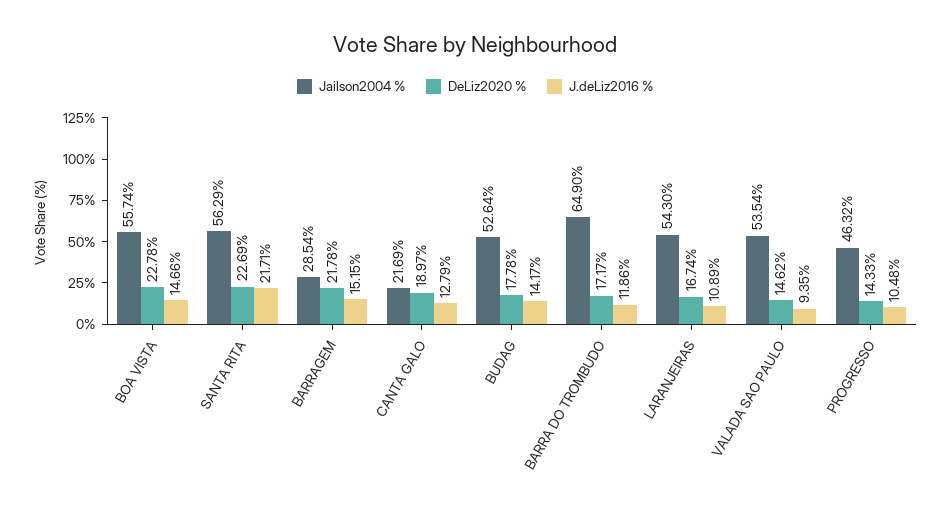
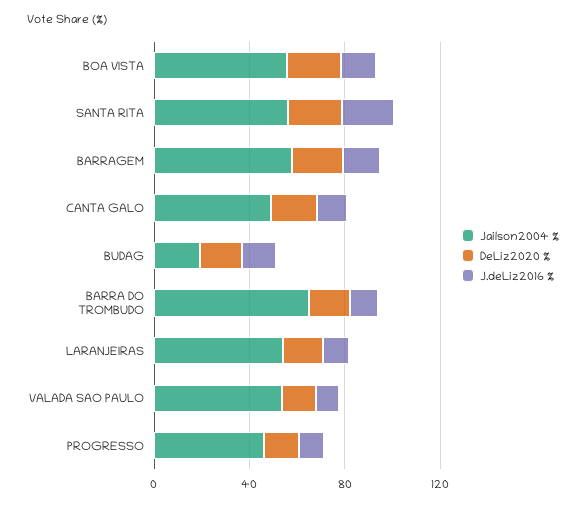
Jailson2004 %, BARRAGEM: 28.54 -> 60
Jailson2004 %, CANTA GALO: 21.69 -> 50
Jailson2004 %, BUDAG: 52.64 -> 20

